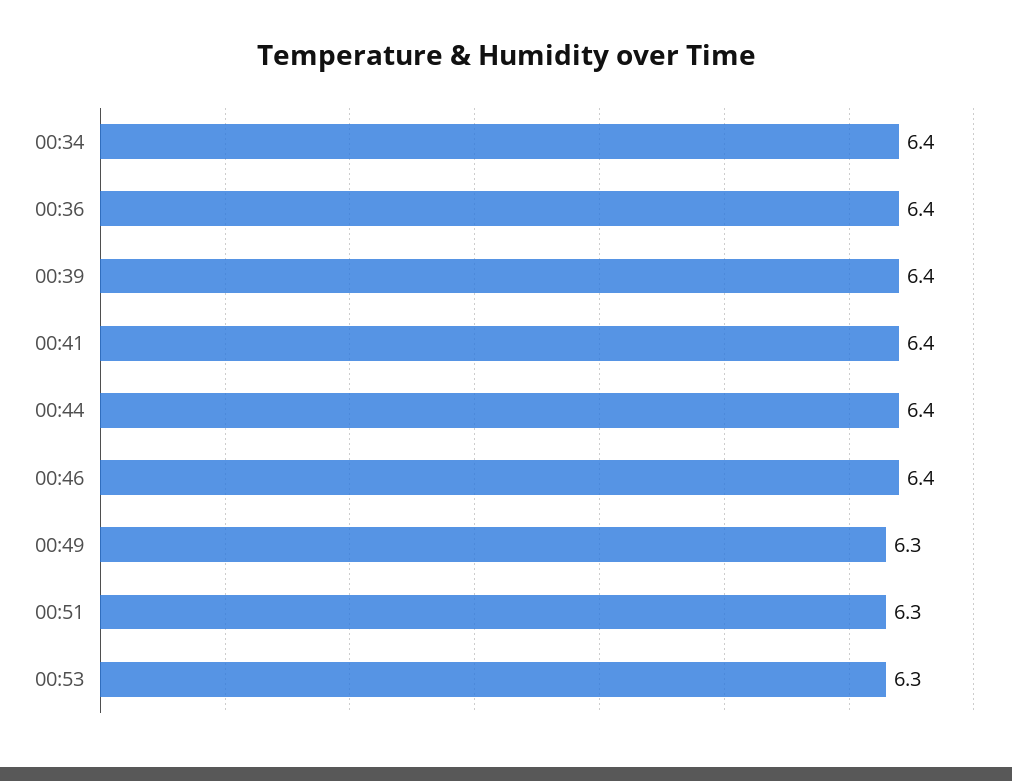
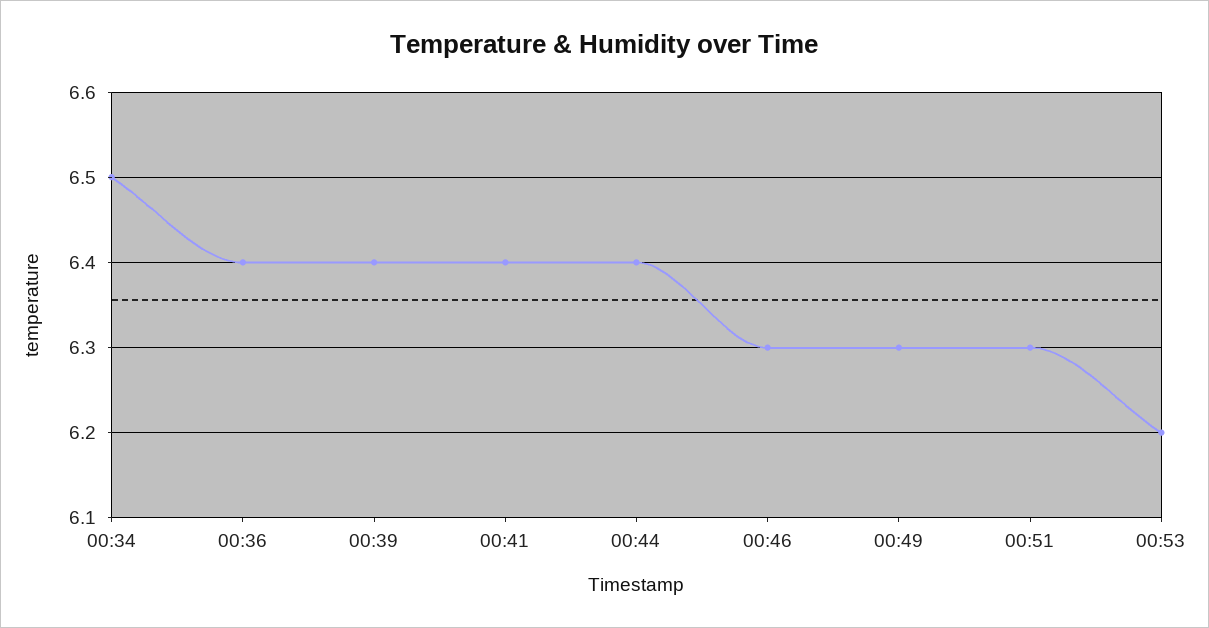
00:34: 6.4 -> 6.5
00:46: 6.4 -> 6.3
00:53: 6.3 -> 6.2

